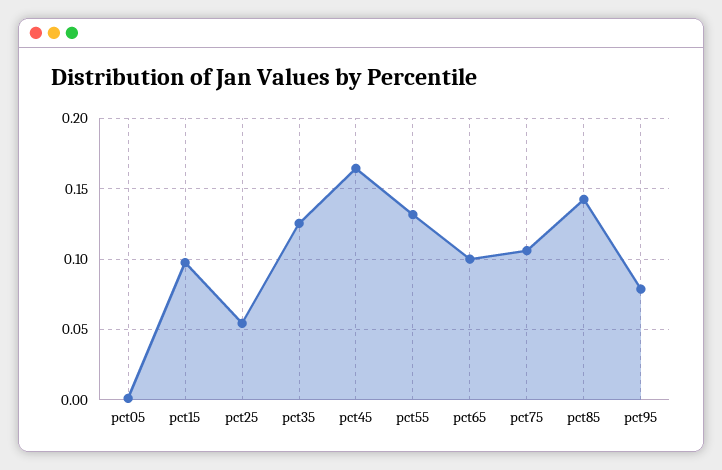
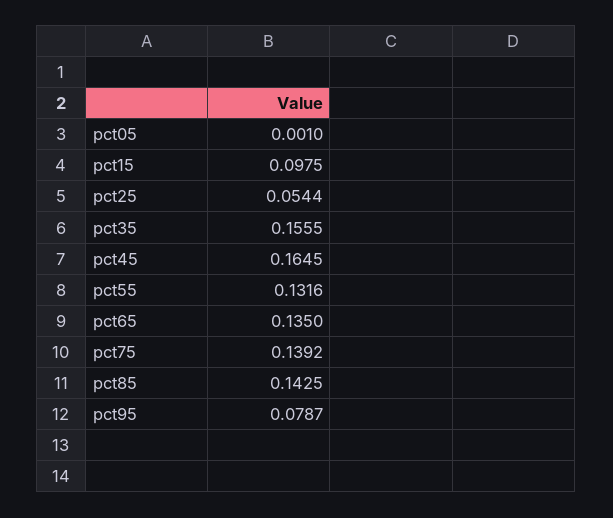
pct35: 0.125 -> 0.1555
pct65: 0.1 -> 0.135
pct75: 0.105 -> 0.1392

